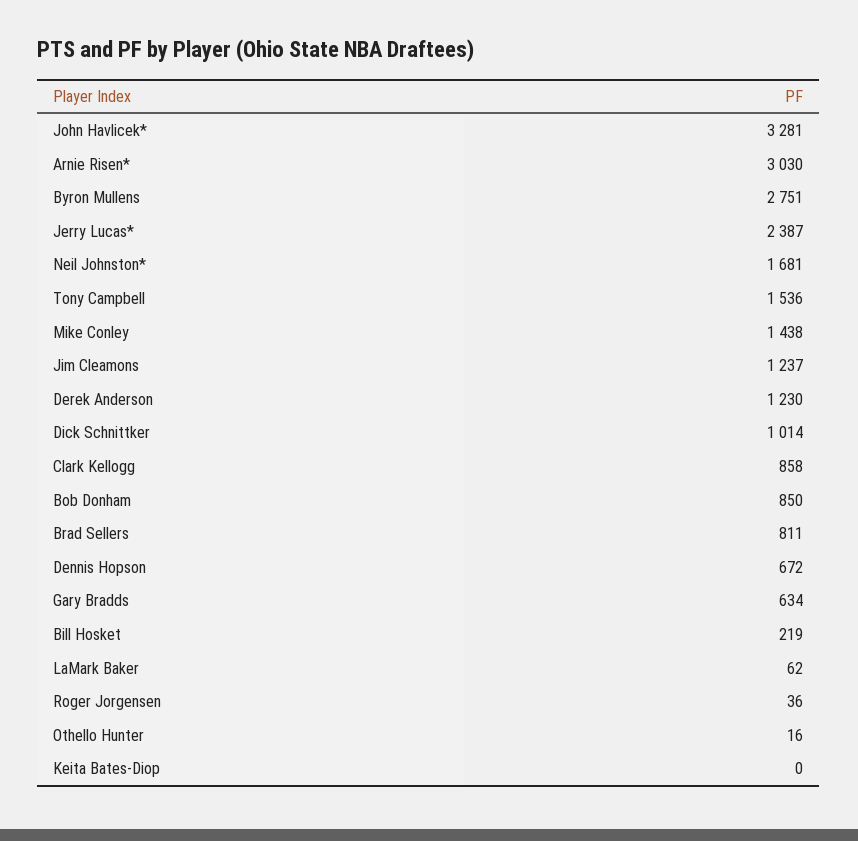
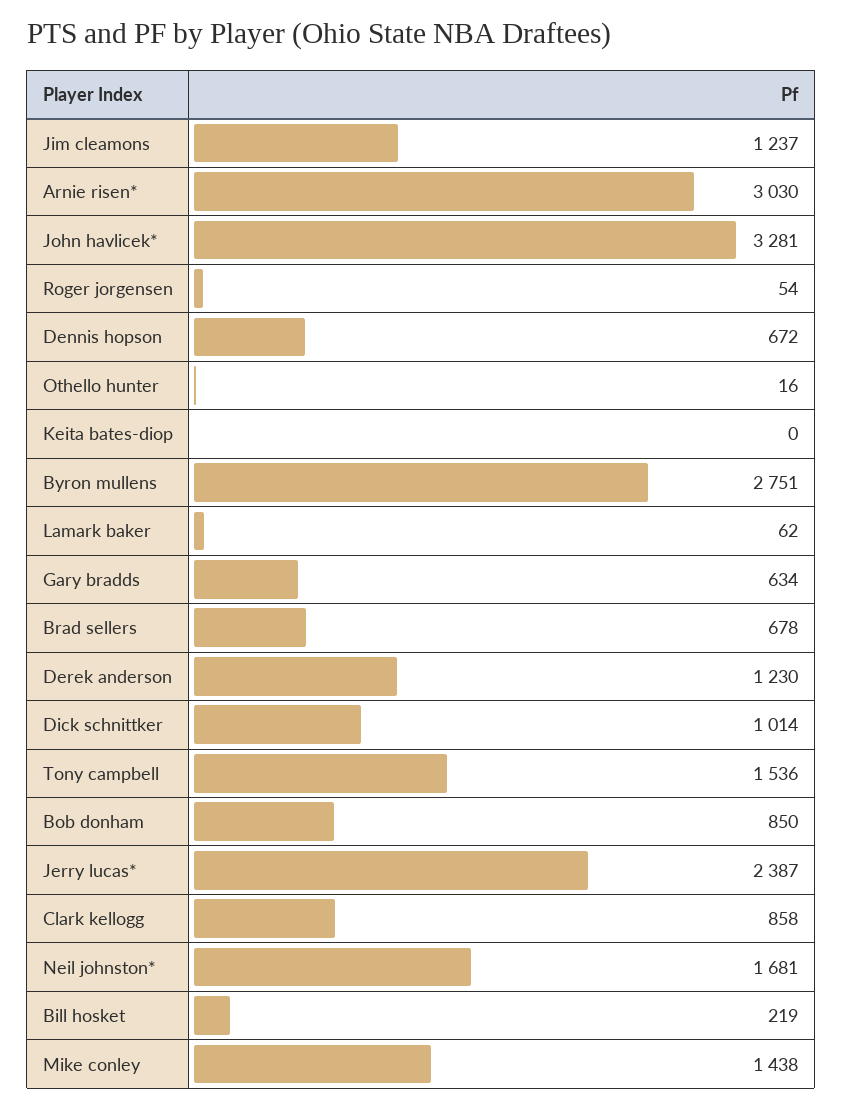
Brad Sellers: 811 -> 678
Roger Jorgensen: 36 -> 54

